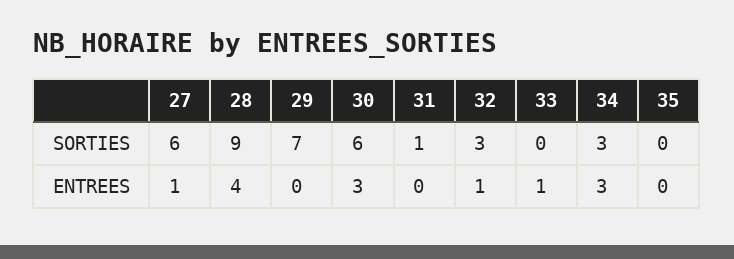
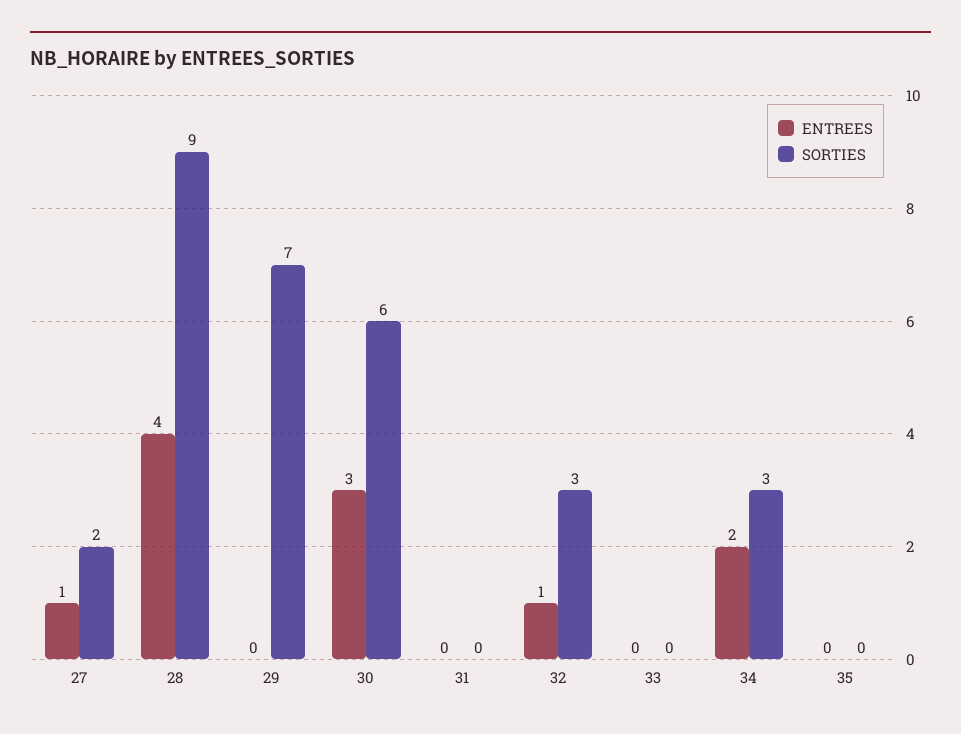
SORTIES, 27: 6 -> 2
SORTIES, 31: 1 -> 0
ENTREES, 33: 1 -> 0
ENTREES, 34: 3 -> 2

